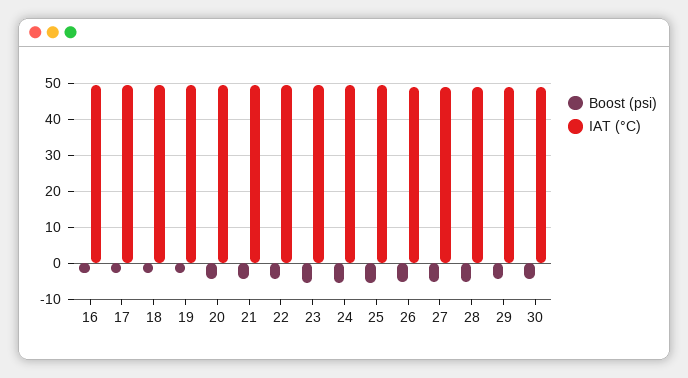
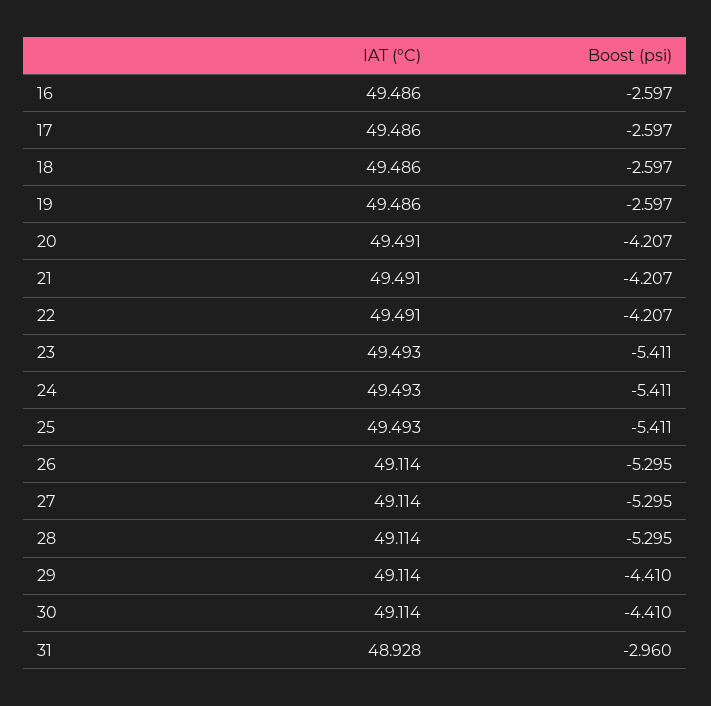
IAT (°C), 31: none -> 48.928
Boost (psi), 31: none -> -2.96

